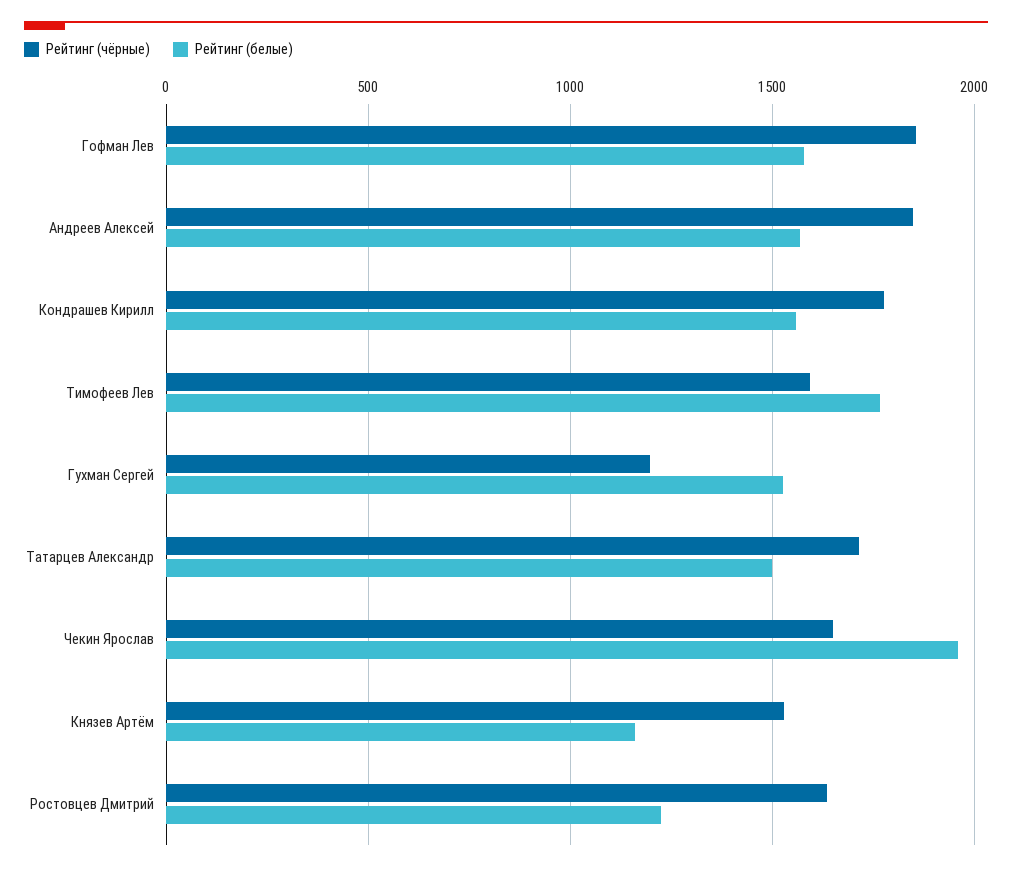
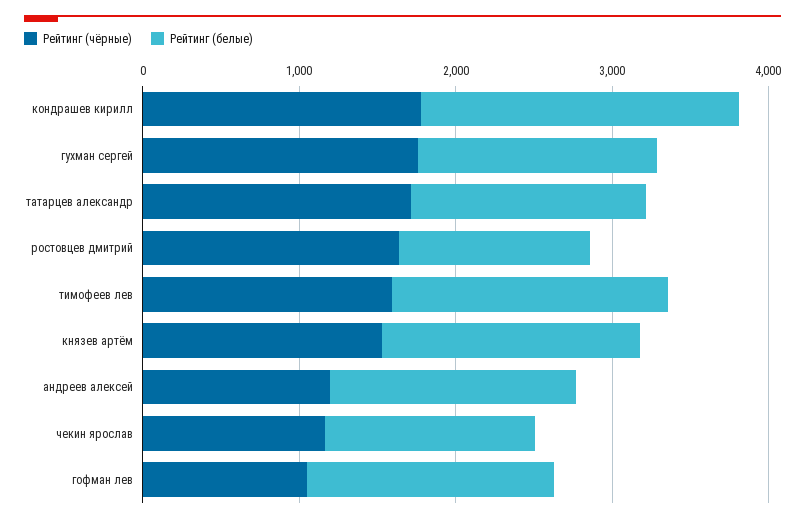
Рейтинг (чёрные), Гофман Лев: 1850 -> 1000
Рейтинг (чёрные), Андреев Алексей: 1850 -> 1200
Рейтинг (белые), Кондрашев Кирилл: 1550 -> 2000
Рейтинг (чёрные), Гухман Сергей: 1200 -> 1800
Рейтинг (чёрные), Чекин Ярослав: 1650 -> 1200
Рейтинг (белые), Чекин Ярослав: 1950 -> 1400
Рейтинг (белые), Князев Артём: 1150 -> 1600

